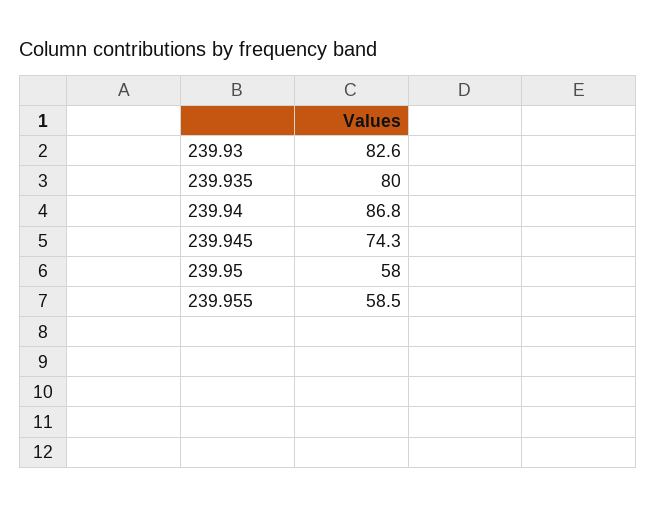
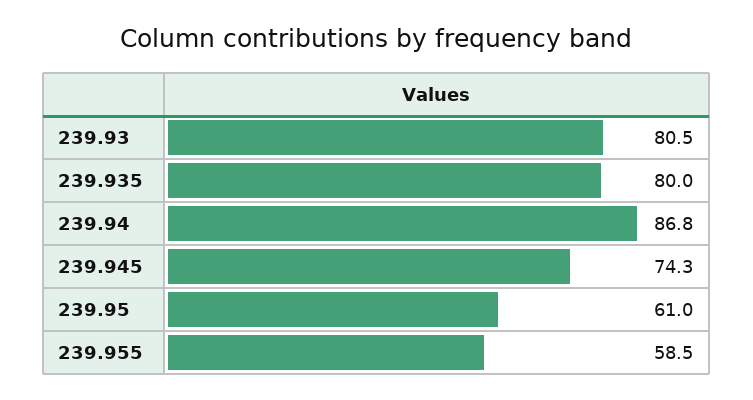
239.93: 82.6 -> 80.5
239.95: 58 -> 61

